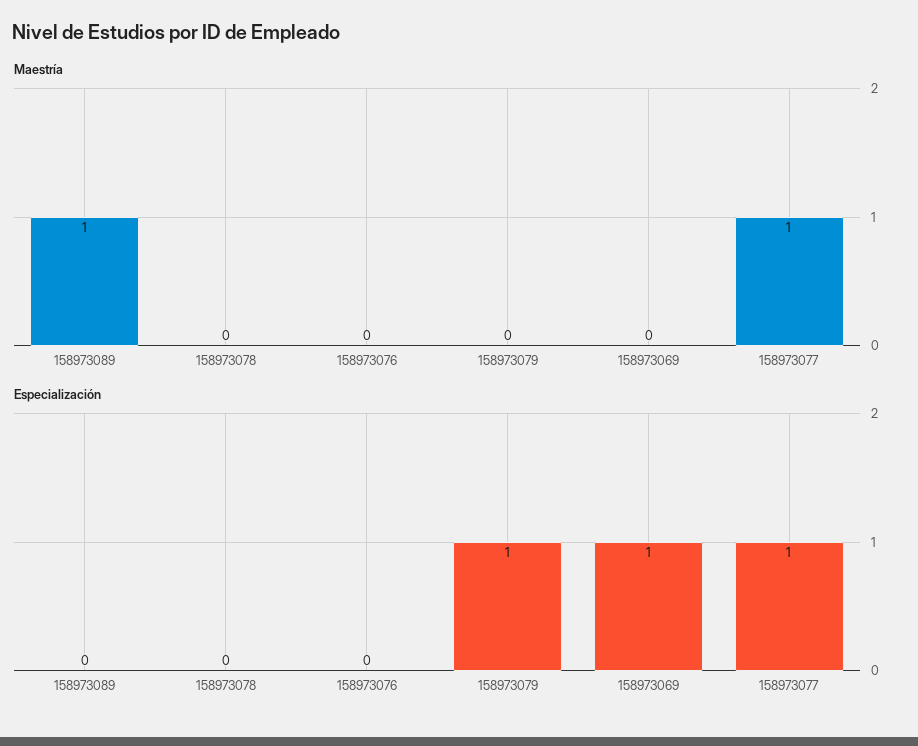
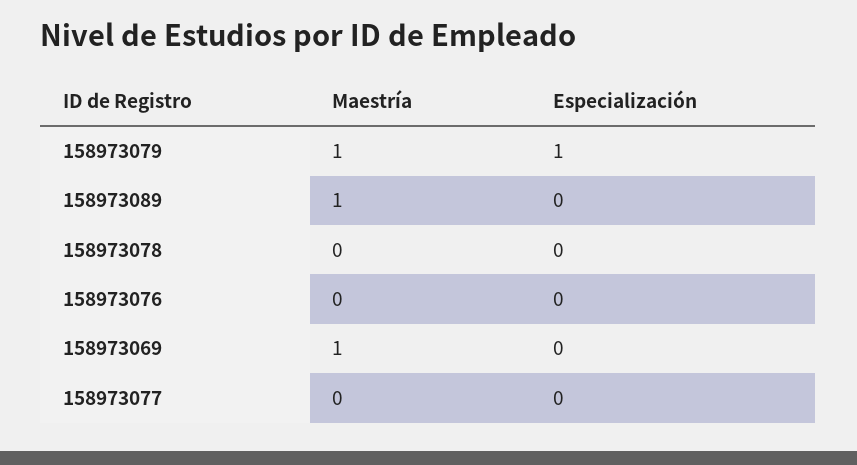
Maestría, 158973079: 0 -> 1
Maestría, 158973069: 0 -> 1
Maestría, 158973077: 1 -> 0
Especialización, 158973069: 1 -> 0
Especialización, 158973077: 1 -> 0

